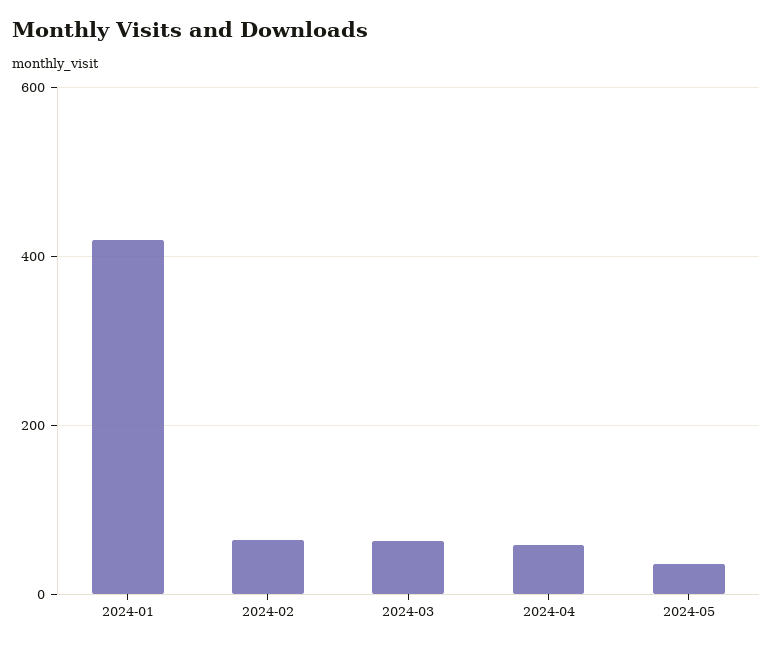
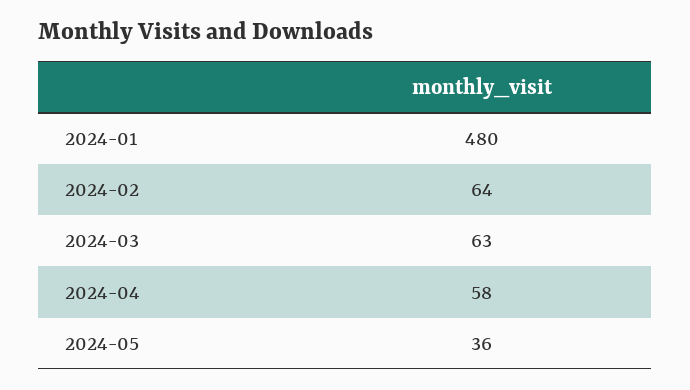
2024-01: 420 -> 480

